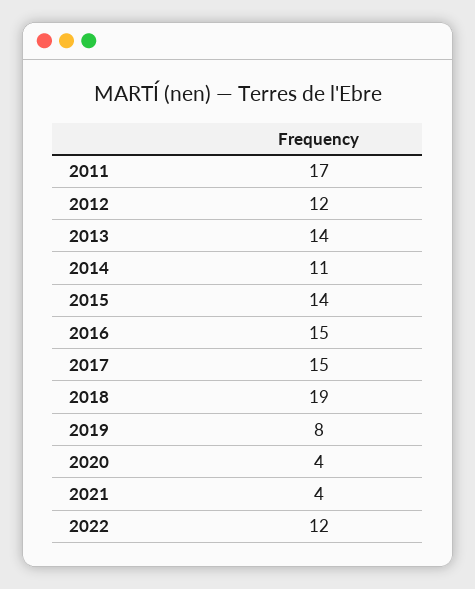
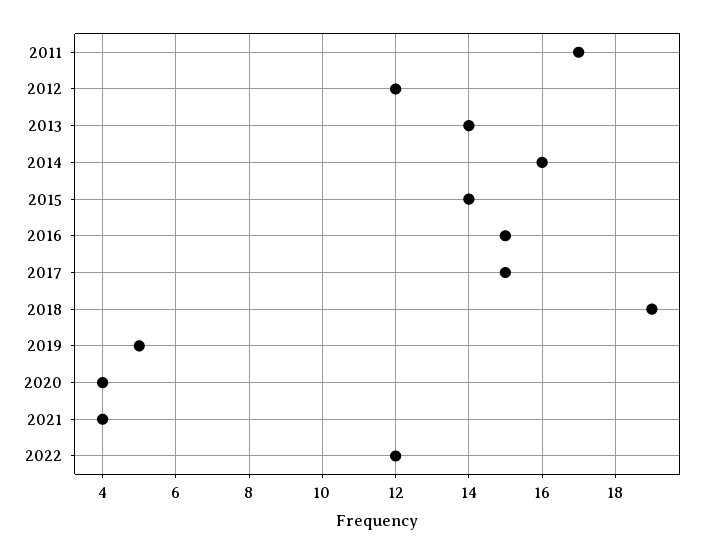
2014: 11 -> 16
2019: 8 -> 5

